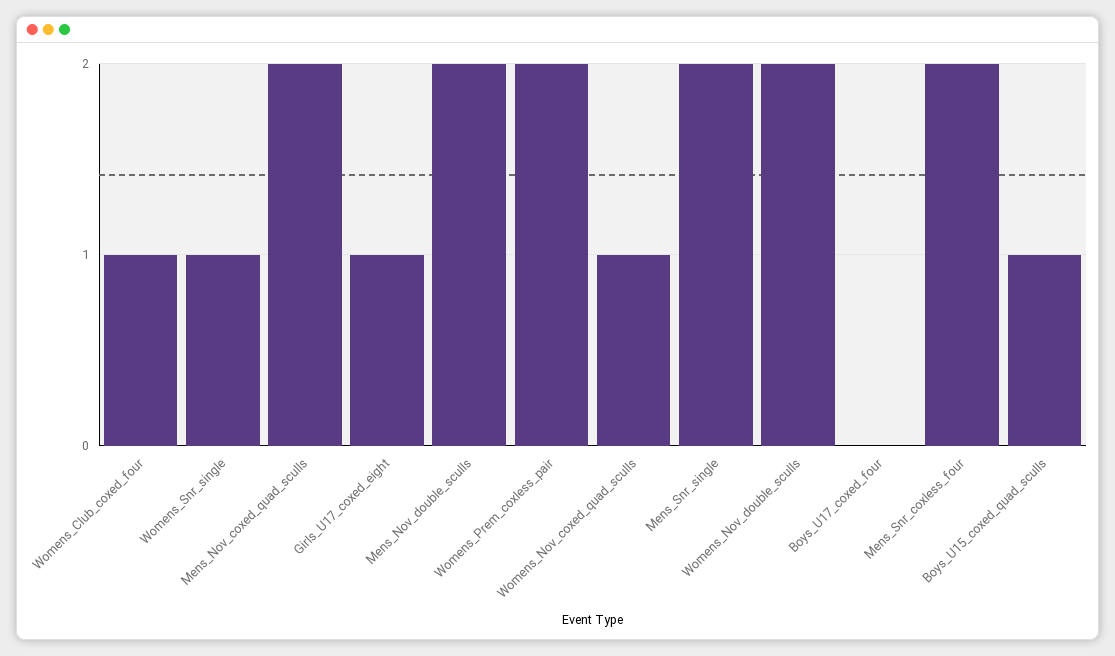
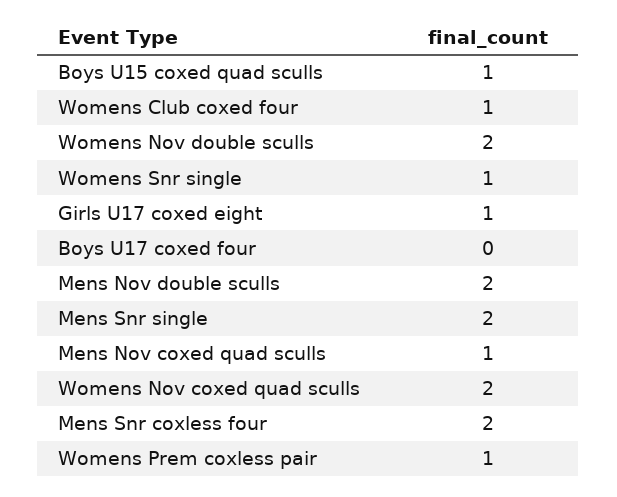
Mens_Nov_coxed_quad_sculls: 2 -> 1
Womens_Prem_coxless_pair: 2 -> 1
Womens_Nov_coxed_quad_sculls: 1 -> 2

